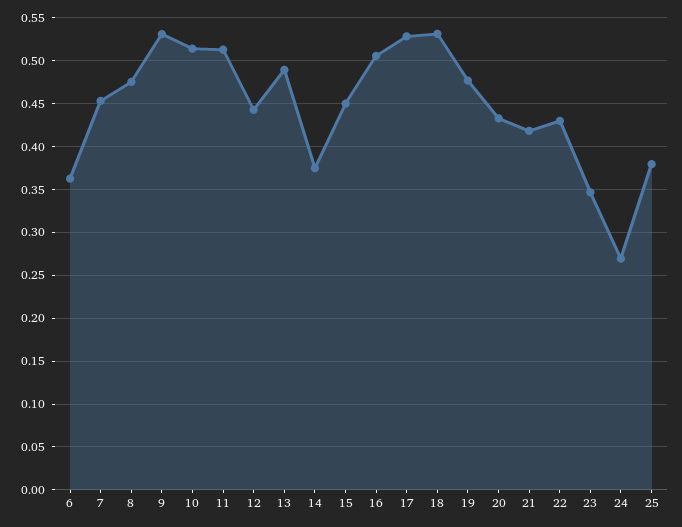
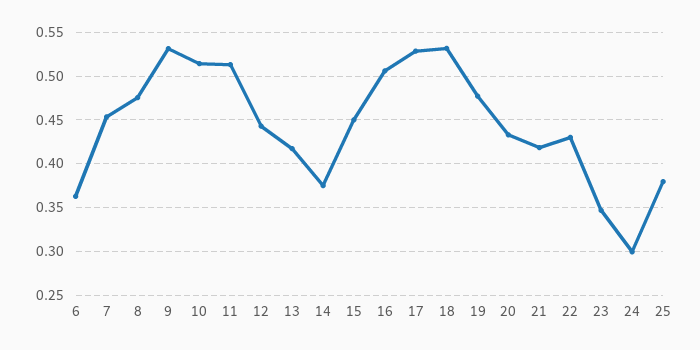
13: 0.49 -> 0.42
24: 0.27 -> 0.3

